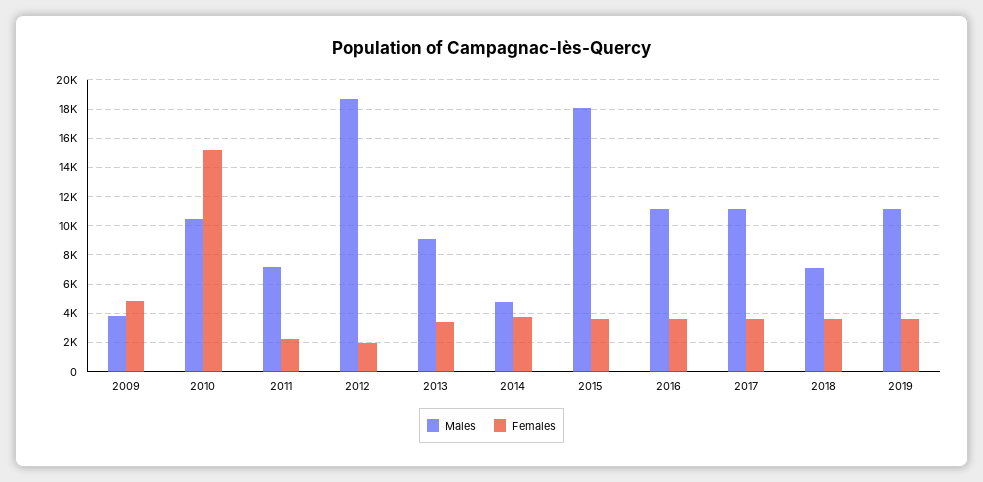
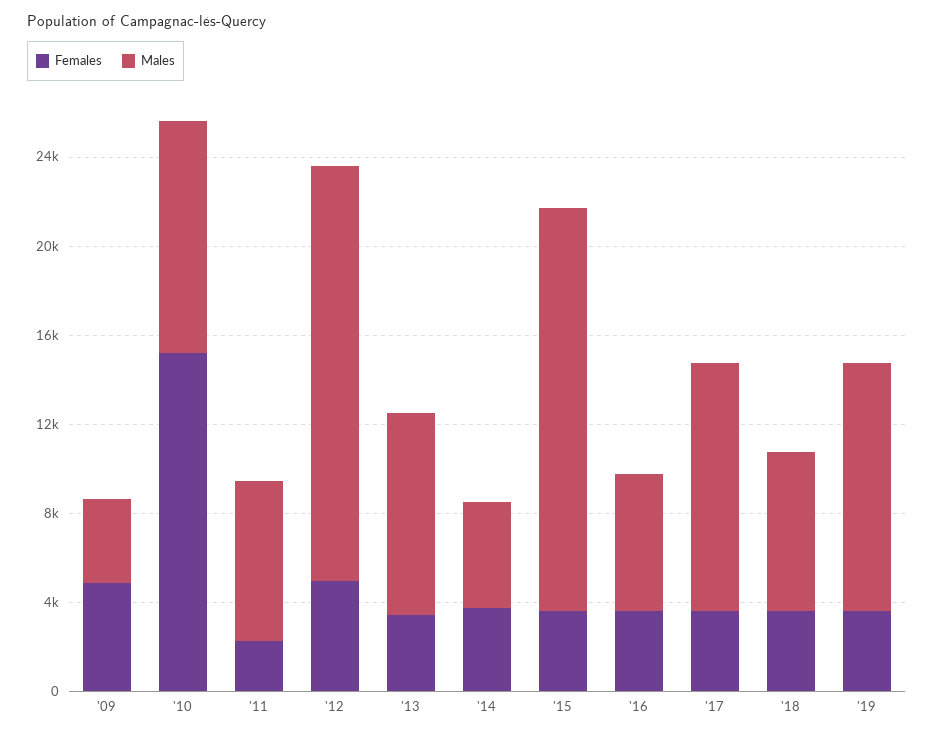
Females, 2012: 2000 -> 5000
Males, 2016: 11000 -> 6000

